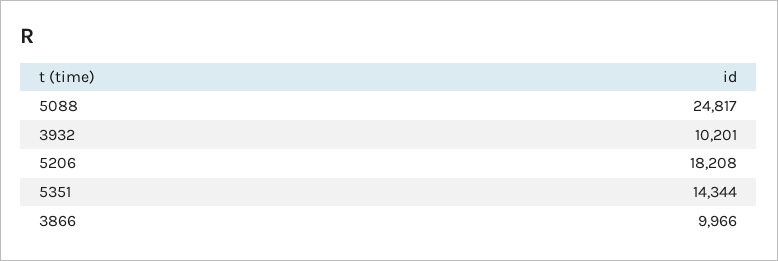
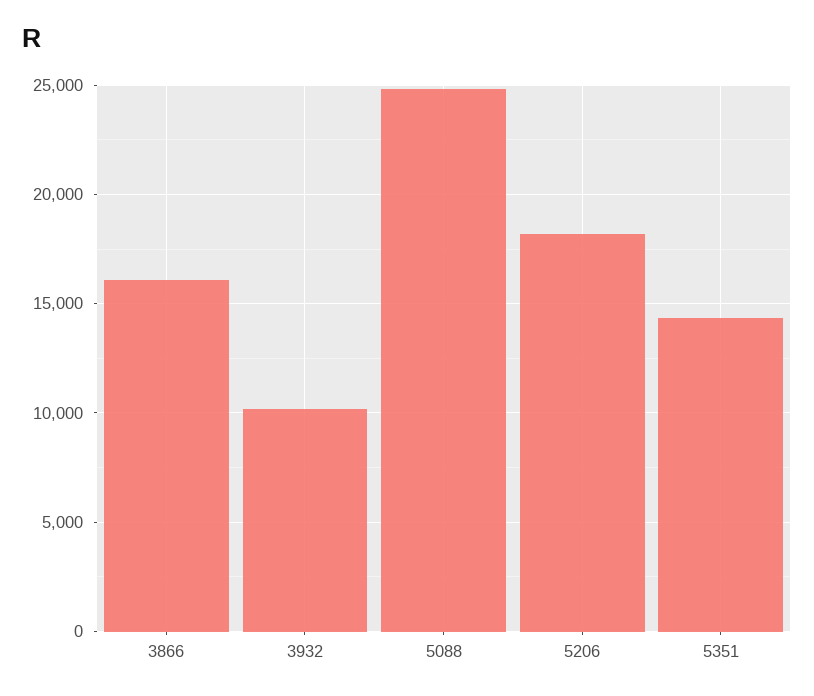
3866: 9966 -> 16000

